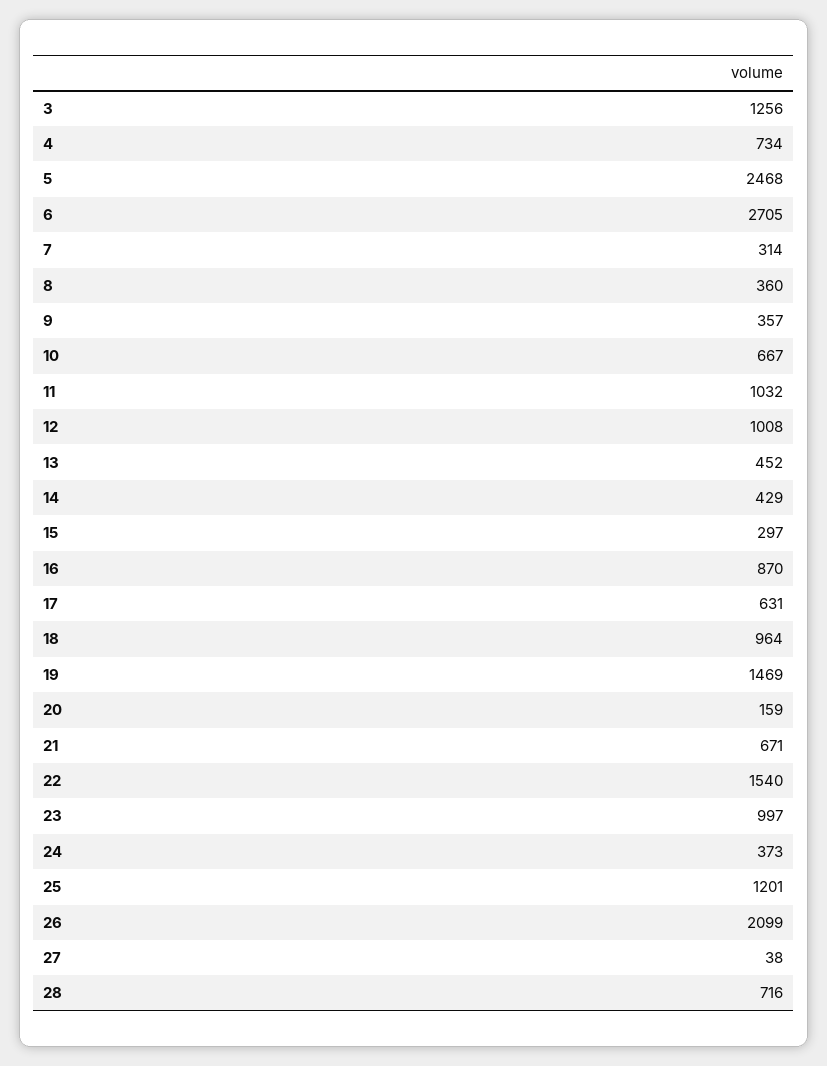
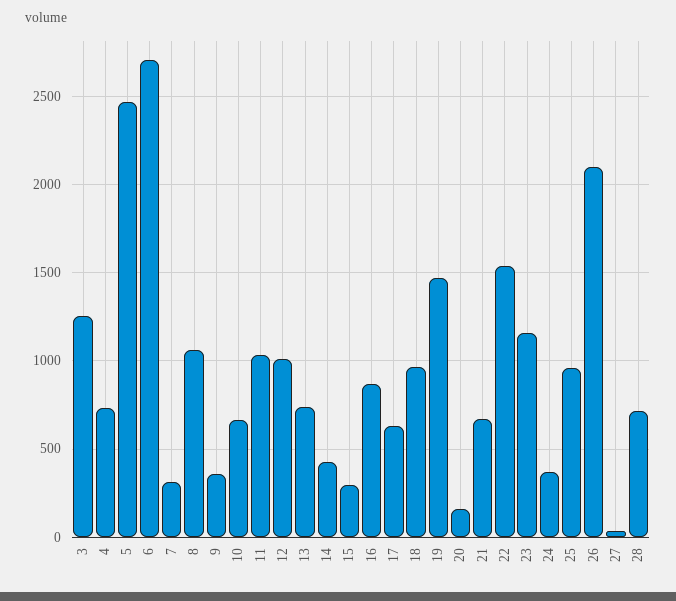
8: 360 -> 1050
13: 452 -> 750
23: 997 -> 1150
25: 1201 -> 950

